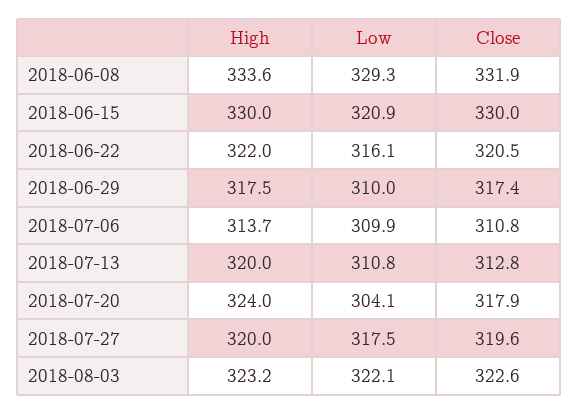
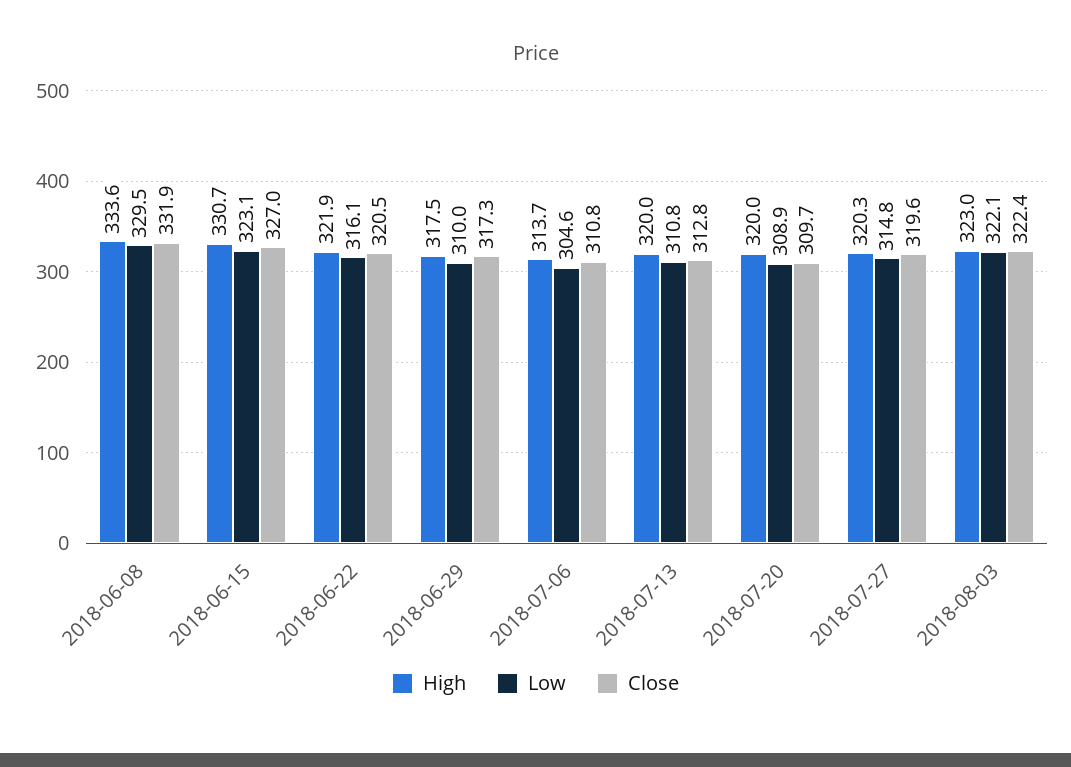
Low, 2018-06-08: 329.3 -> 329.5
High, 2018-06-15: 330 -> 330.7
Low, 2018-06-15: 320.9 -> 323.1
Close, 2018-06-15: 330 -> 327
High, 2018-06-22: 322 -> 321.9
Close, 2018-06-29: 317.4 -> 317.3
Low, 2018-07-06: 309.9 -> 304.6
High, 2018-07-20: 324 -> 320
Low, 2018-07-20: 304.1 -> 308.9
Close, 2018-07-20: 317.9 -> 309.7
High, 2018-07-27: 320 -> 320.3
Low, 2018-07-27: 317.5 -> 314.8
High, 2018-08-03: 323.2 -> 323
Close, 2018-08-03: 322.6 -> 322.4

